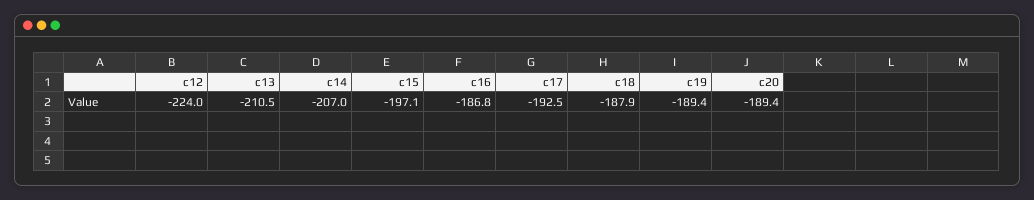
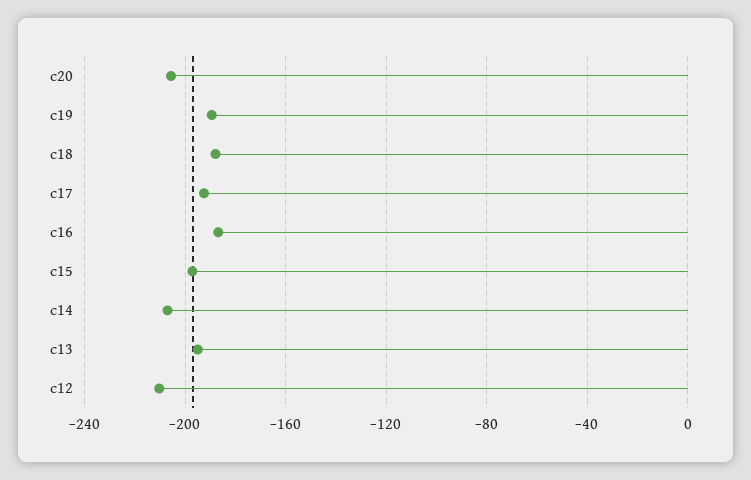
c12: -224 -> -210
c13: -210.5 -> -195
c20: -189.4 -> -205

